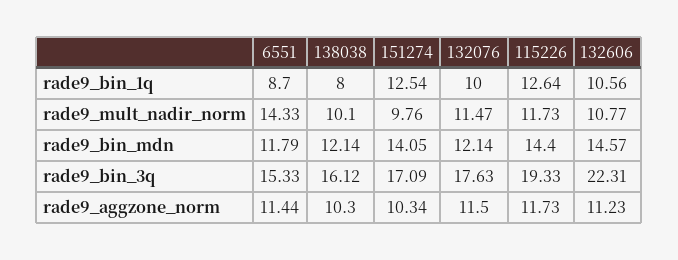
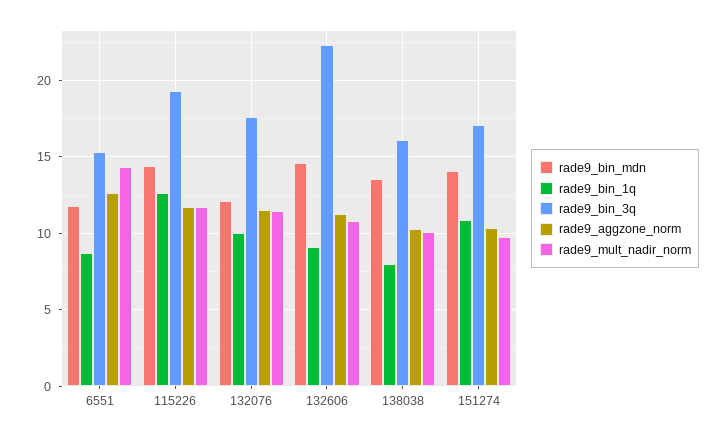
rade9_bin_1q, 151274: 12.54 -> 11
rade9_bin_1q, 132606: 10.56 -> 9
rade9_bin_mdn, 138038: 12.14 -> 13.5
rade9_aggzone_norm, 6551: 11.44 -> 12.5

